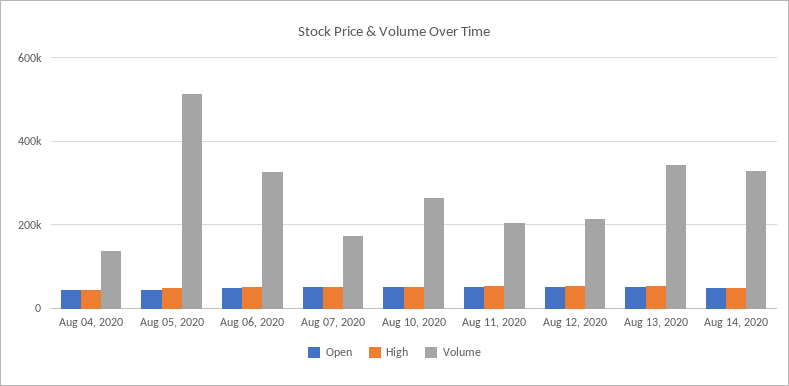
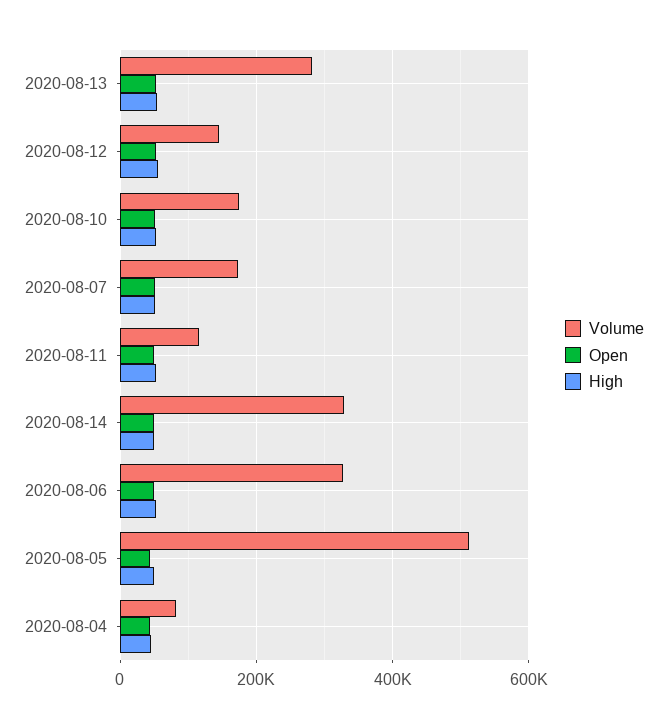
Volume, Aug 04, 2020: 140000 -> 80000
Volume, Aug 10, 2020: 260000 -> 180000
Volume, Aug 11, 2020: 200000 -> 120000
Volume, Aug 12, 2020: 220000 -> 140000
Volume, Aug 13, 2020: 340000 -> 280000

